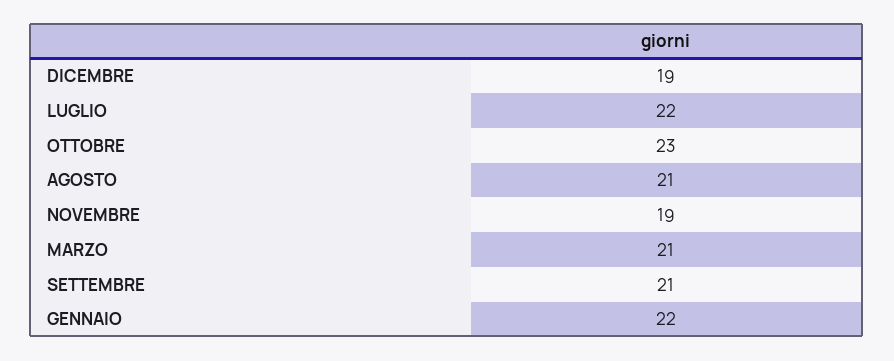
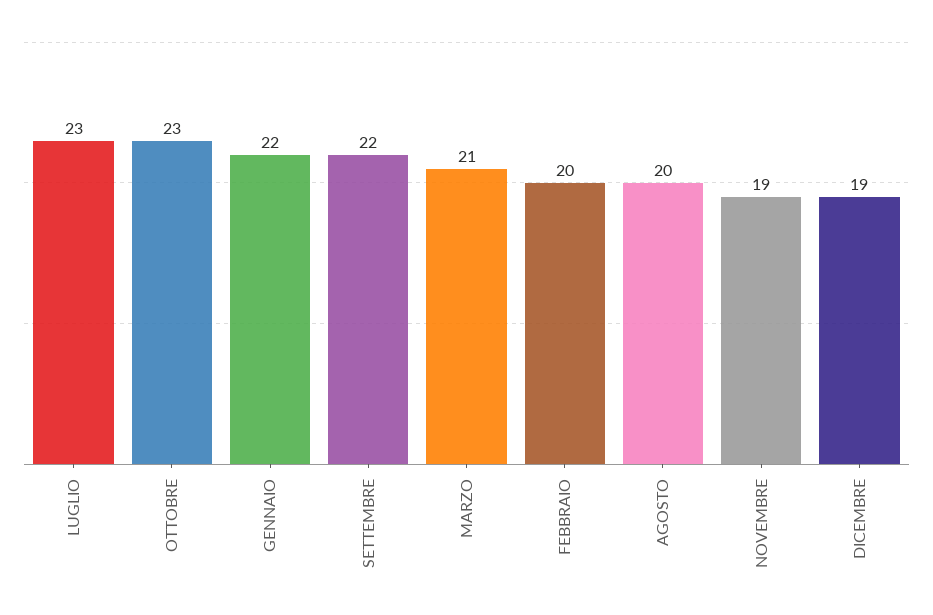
LUGLIO: 22 -> 23
AGOSTO: 21 -> 20
SETTEMBRE: 21 -> 22
FEBBRAIO: none -> 20

